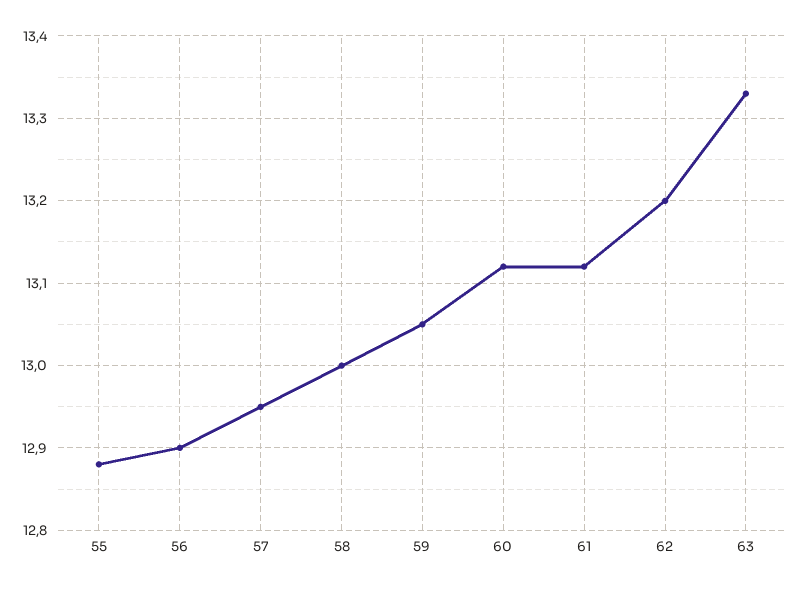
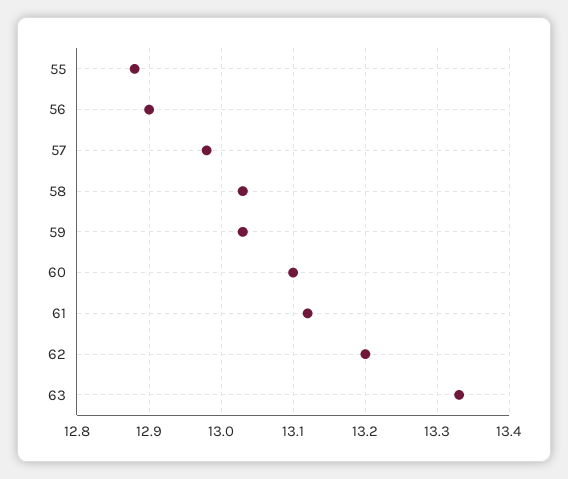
57: 12.95 -> 12.98
58: 13 -> 13.03
59: 13.05 -> 13.03
60: 13.12 -> 13.1

